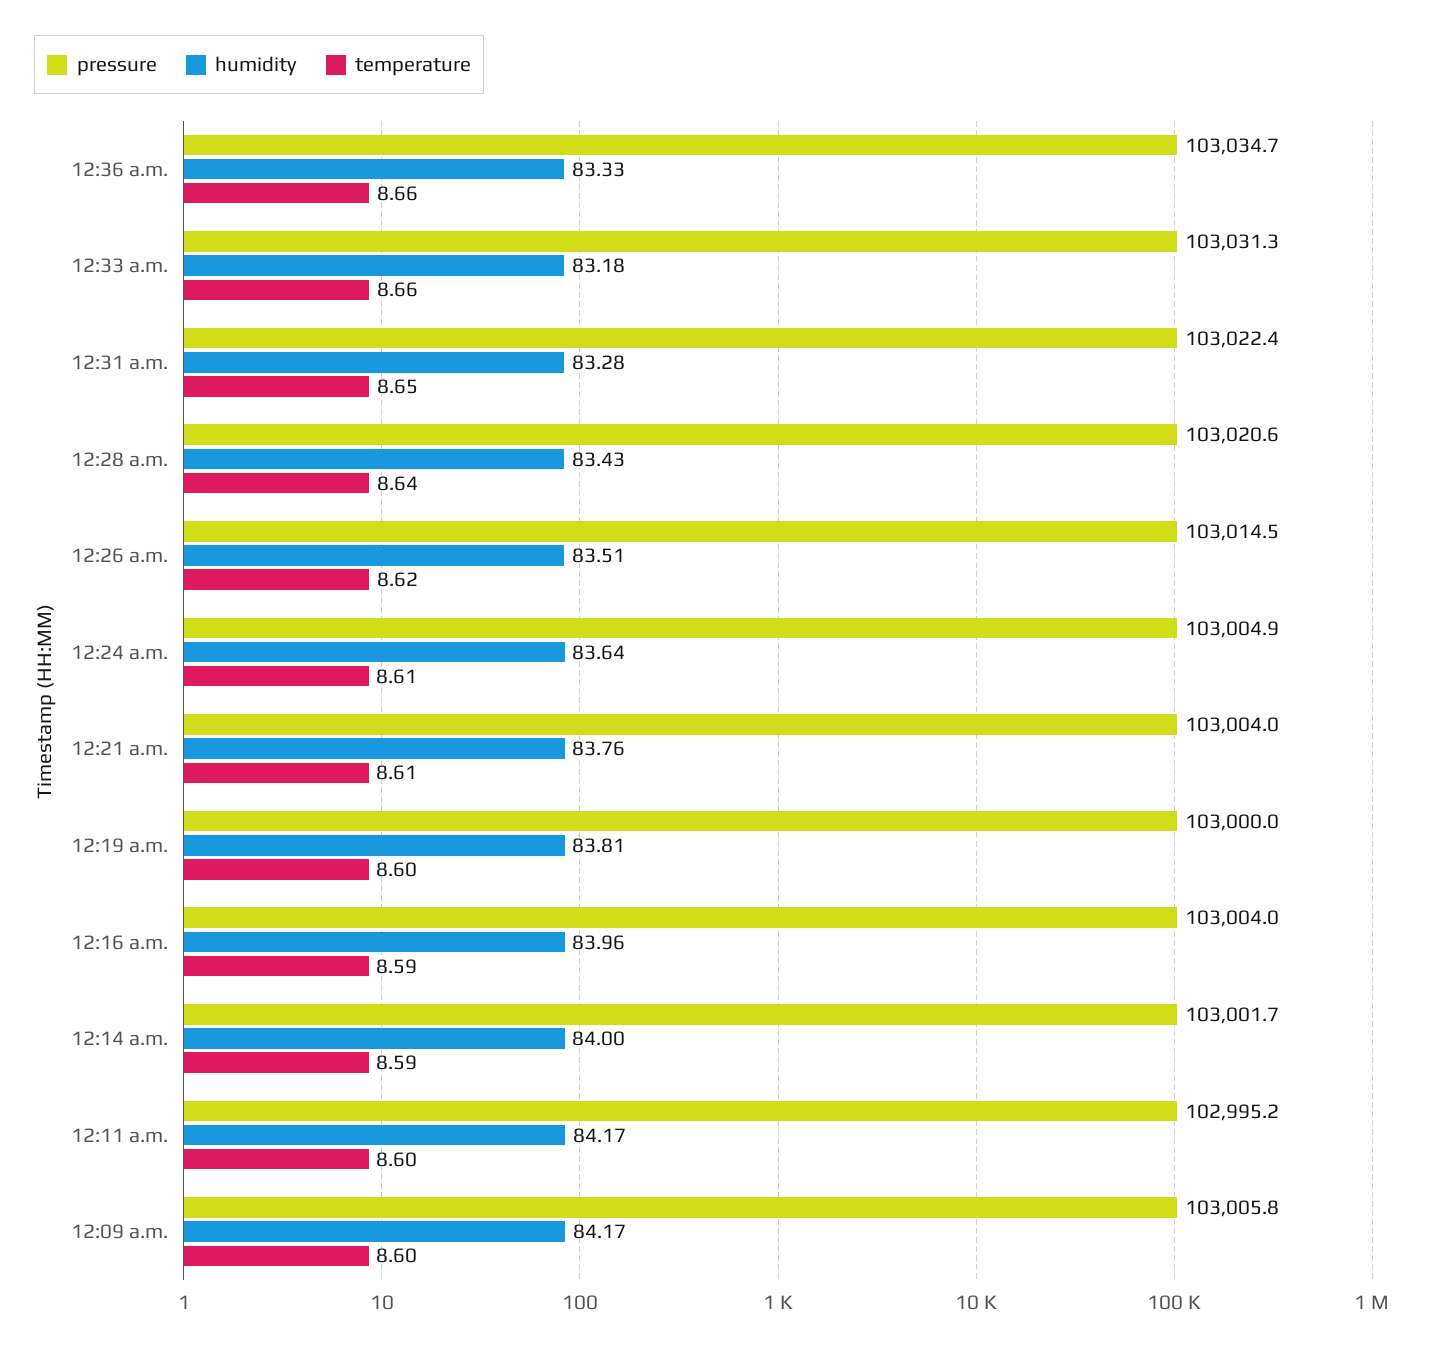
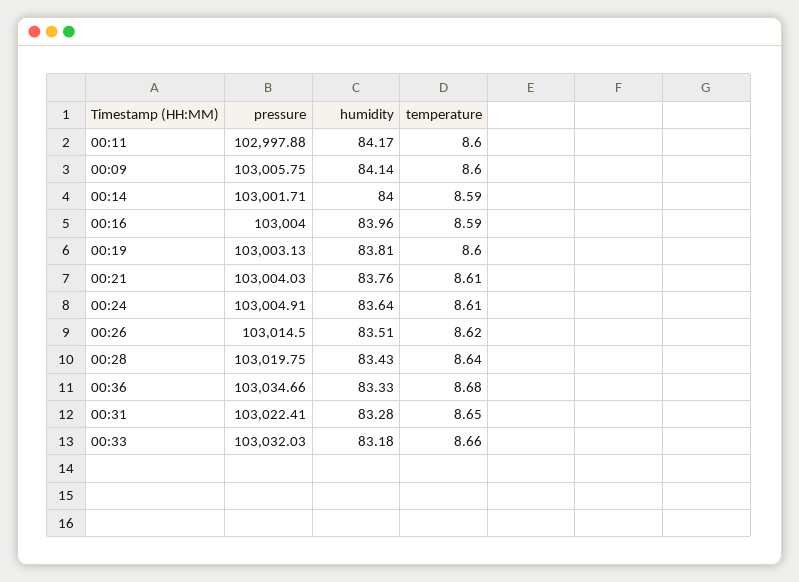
temperature, 12:36 a.m.: 8.66 -> 8.68
pressure, 12:33 a.m.: 103031.3 -> 103032.03
pressure, 12:28 a.m.: 103020.6 -> 103019.75
pressure, 12:19 a.m.: 103000 -> 103003.13
pressure, 12:11 a.m.: 102995.2 -> 102997.88
humidity, 12:09 a.m.: 84.17 -> 84.14

